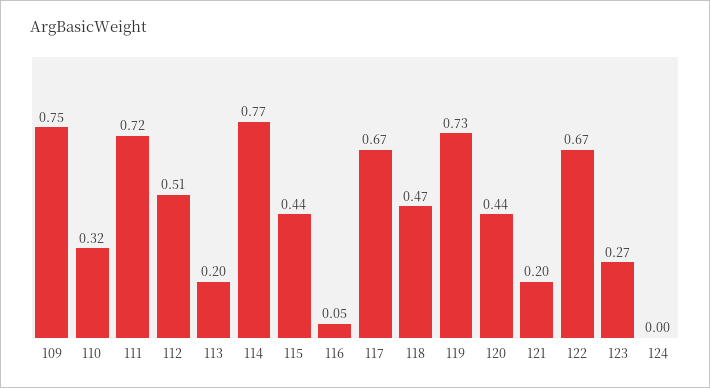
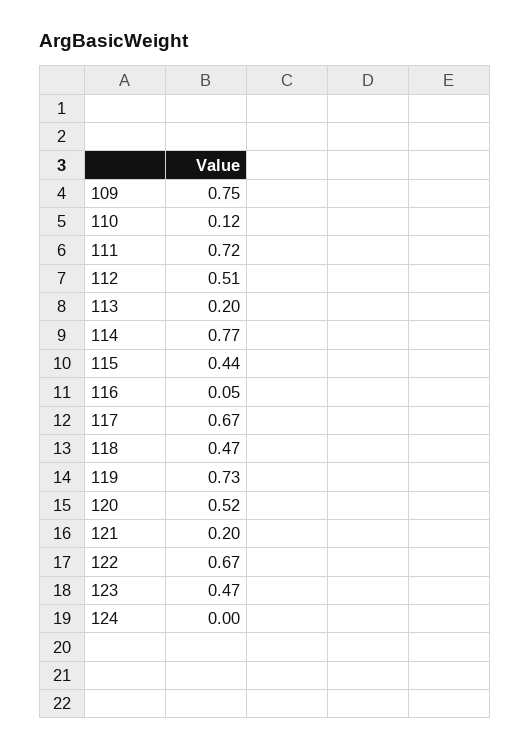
110: 0.32 -> 0.12
120: 0.44 -> 0.52
123: 0.27 -> 0.47

